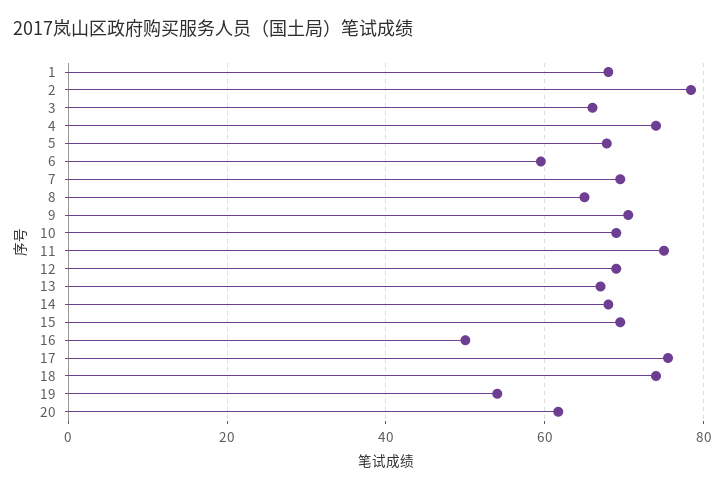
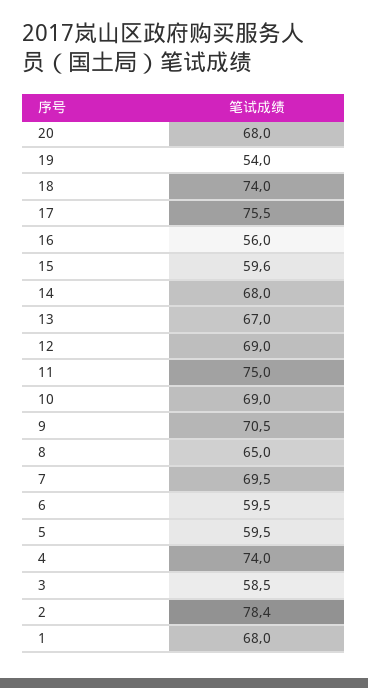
3: 66 -> 58.5
5: 68 -> 59.5
15: 70 -> 59.6
16: 50 -> 56
20: 62 -> 68

